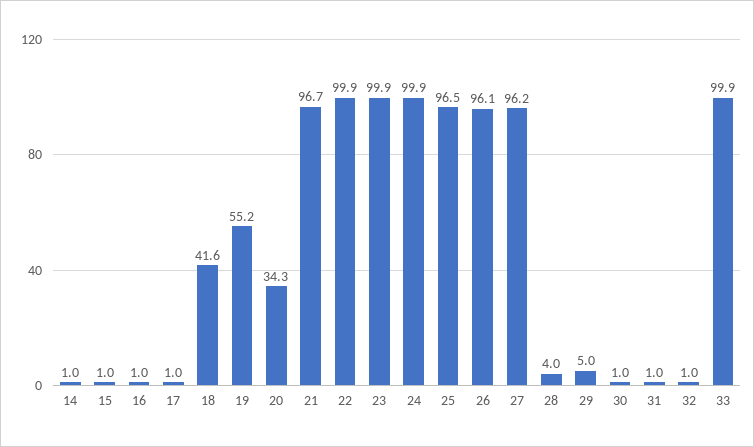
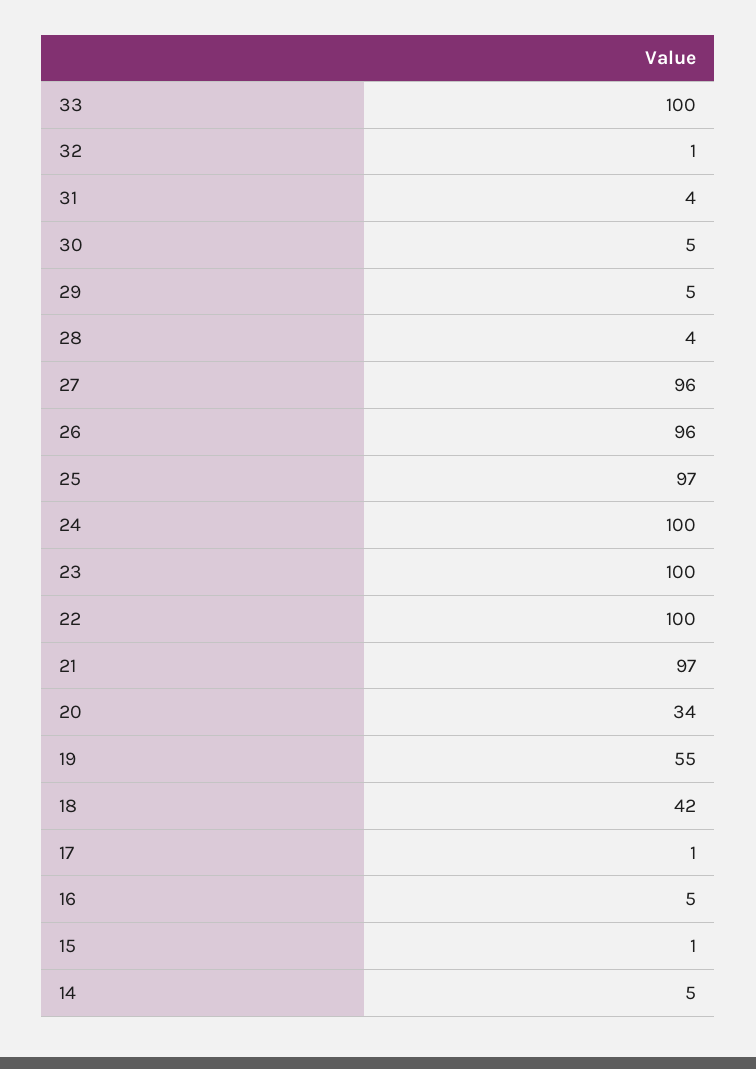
14: 1 -> 5
16: 1 -> 5
30: 1 -> 5
31: 1 -> 4

